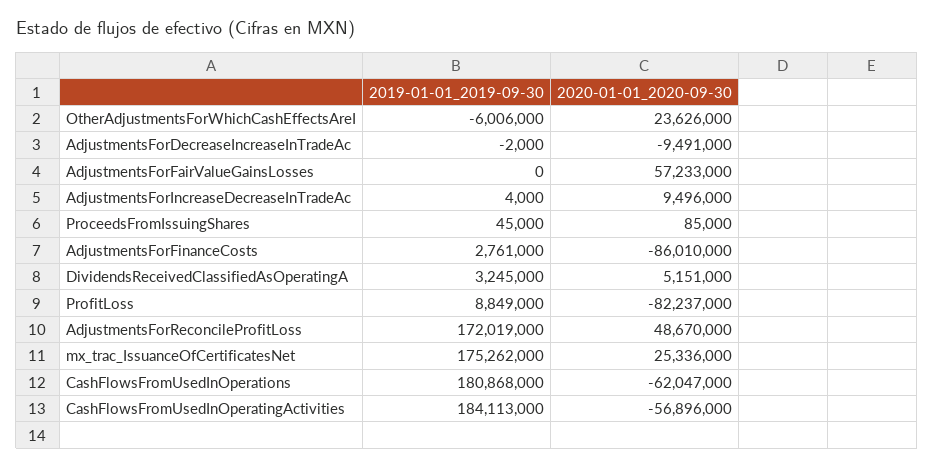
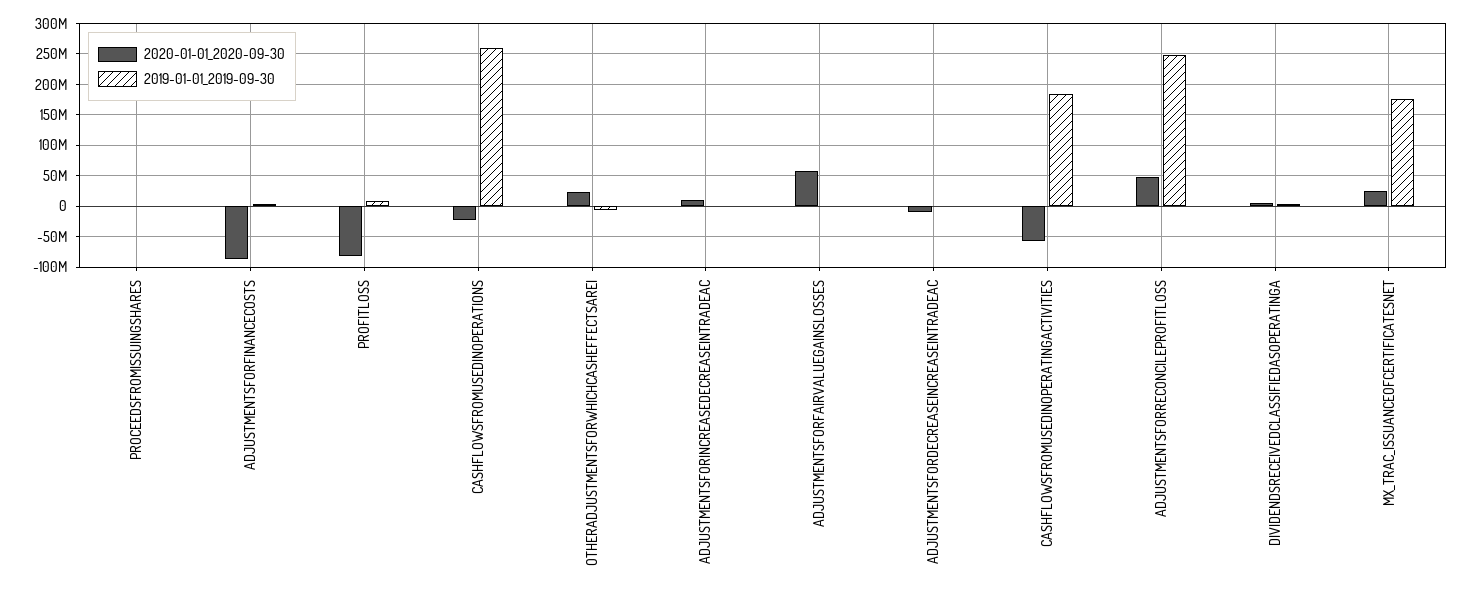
2019-01-01_2019-09-30, AdjustmentsForReconcileProfitLoss: 172019000 -> 250000000
2019-01-01_2019-09-30, CashFlowsFromUsedInOperations: 180868000 -> 260000000
2020-01-01_2020-09-30, CashFlowsFromUsedInOperations: -62047000 -> -20000000

